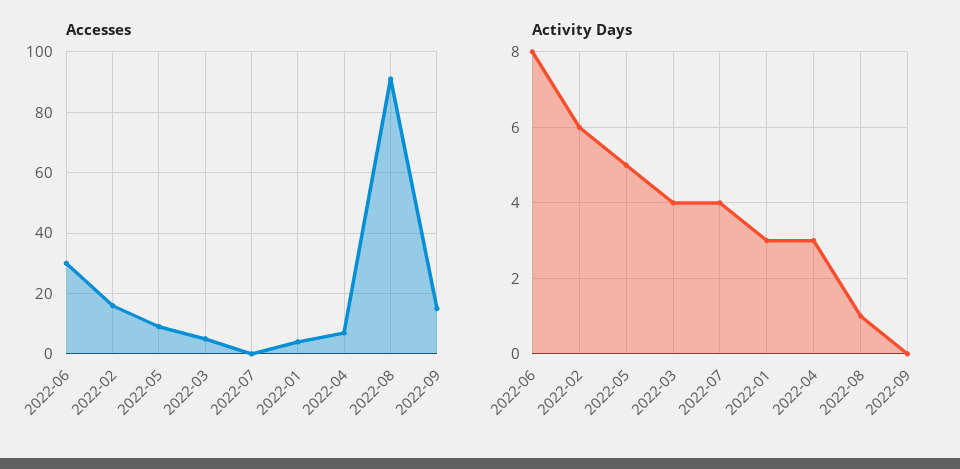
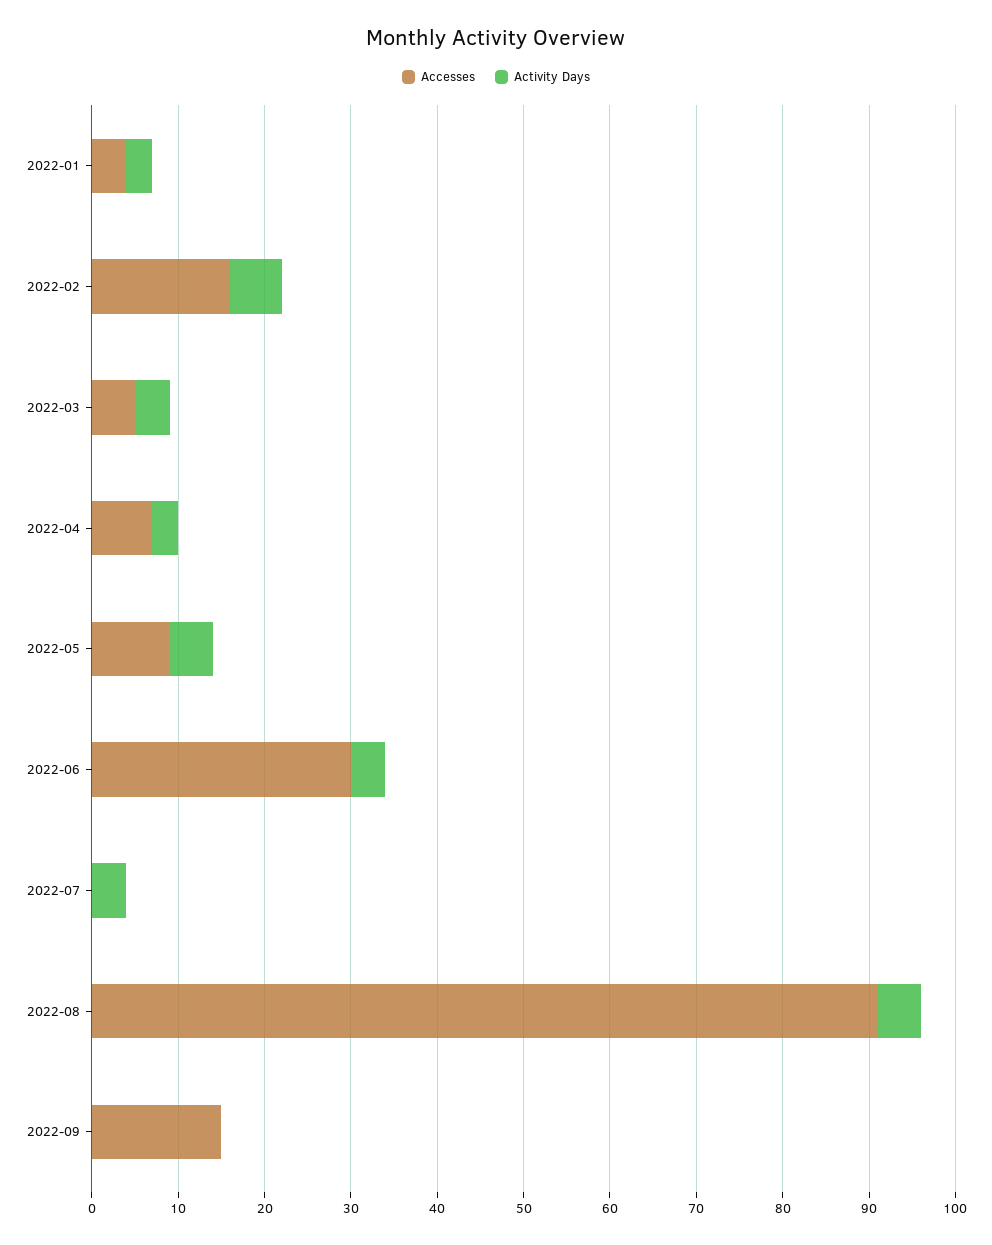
Activity Days, 2022-06: 8 -> 4
Activity Days, 2022-08: 1 -> 5

